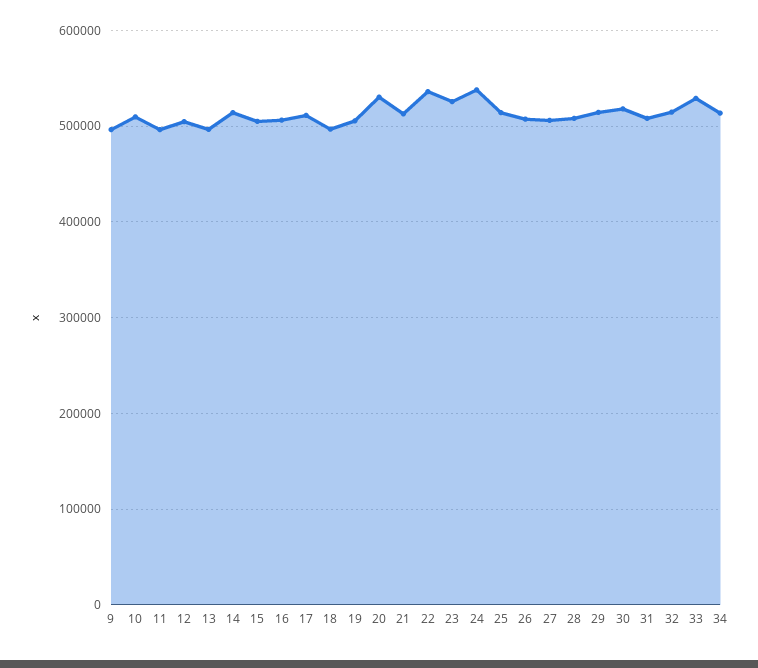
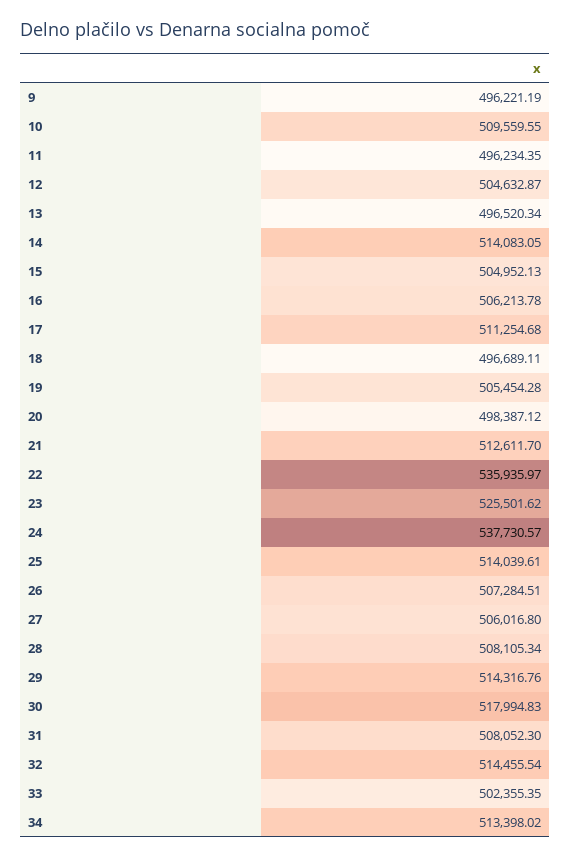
20: 530000 -> 498387.12
33: 530000 -> 502355.35

